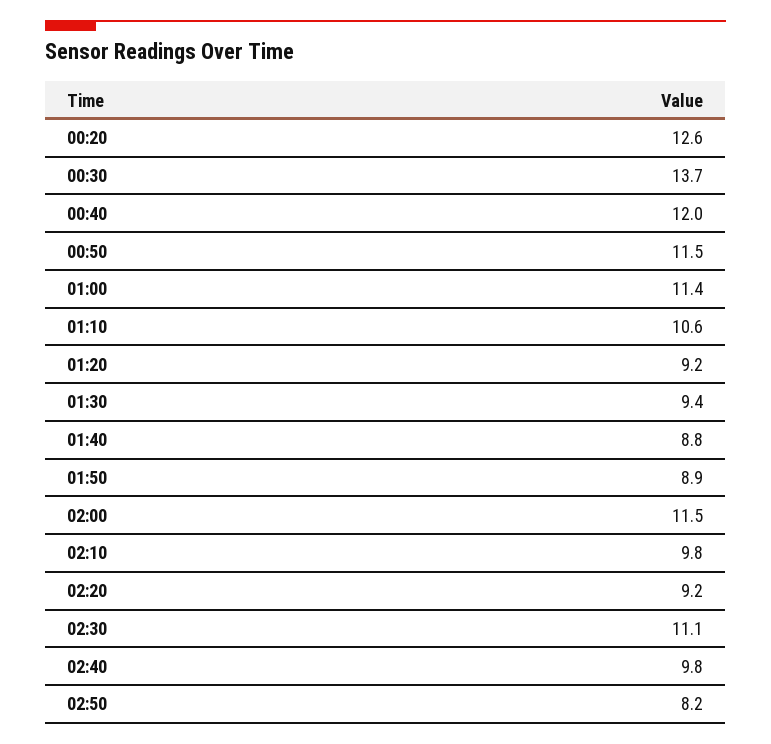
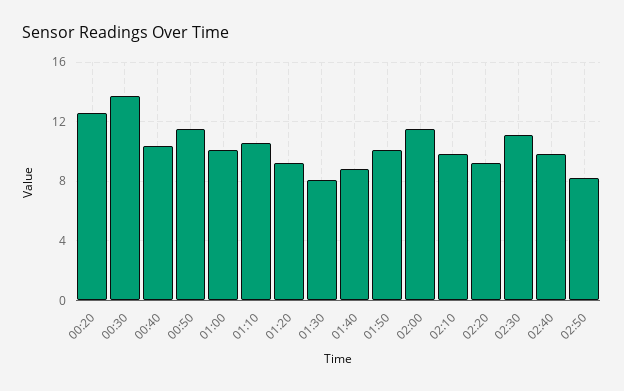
00:40: 12 -> 10.5
01:00: 11.4 -> 10
01:30: 9.4 -> 8
01:50: 8.9 -> 10

